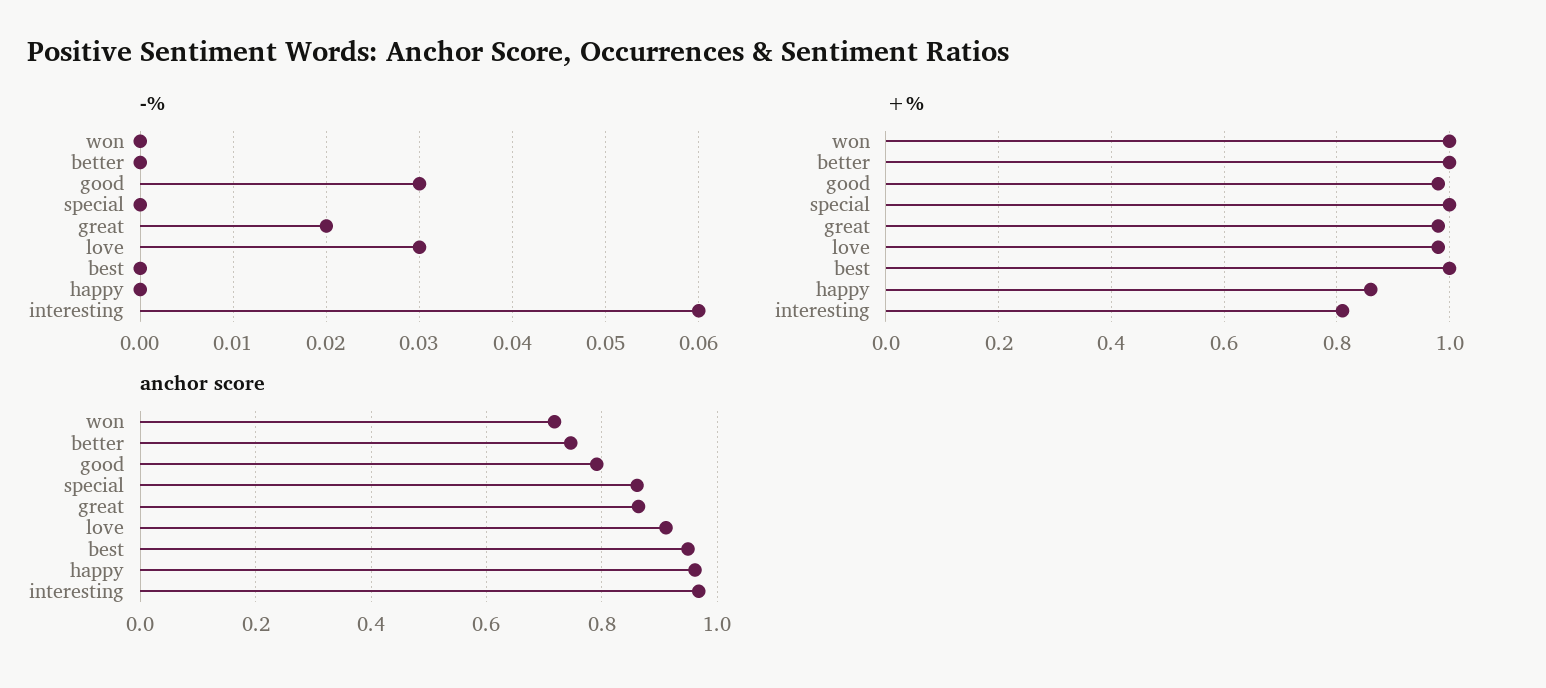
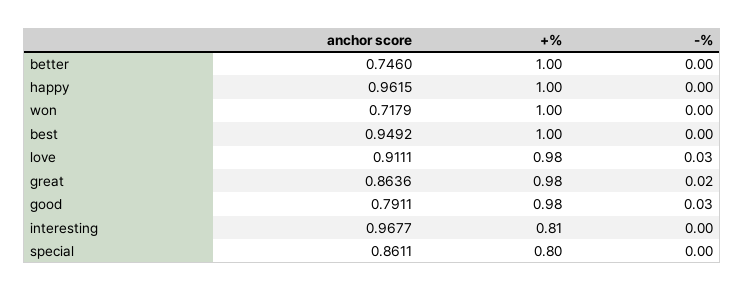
-%, interesting: 0.06 -> 0
+%, special: 1 -> 0.8
+%, happy: 0.85 -> 1

